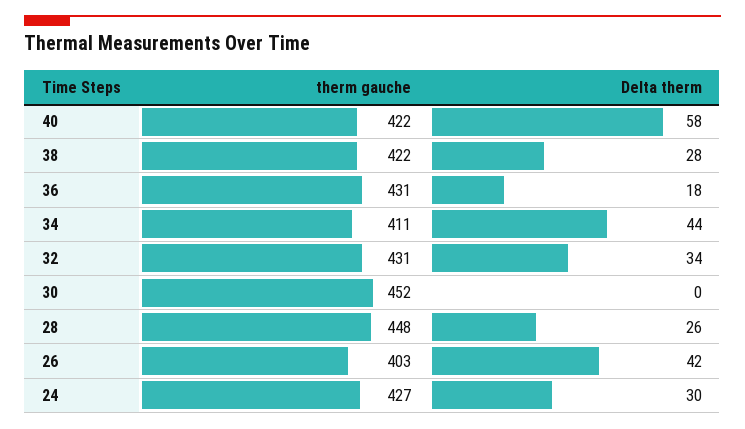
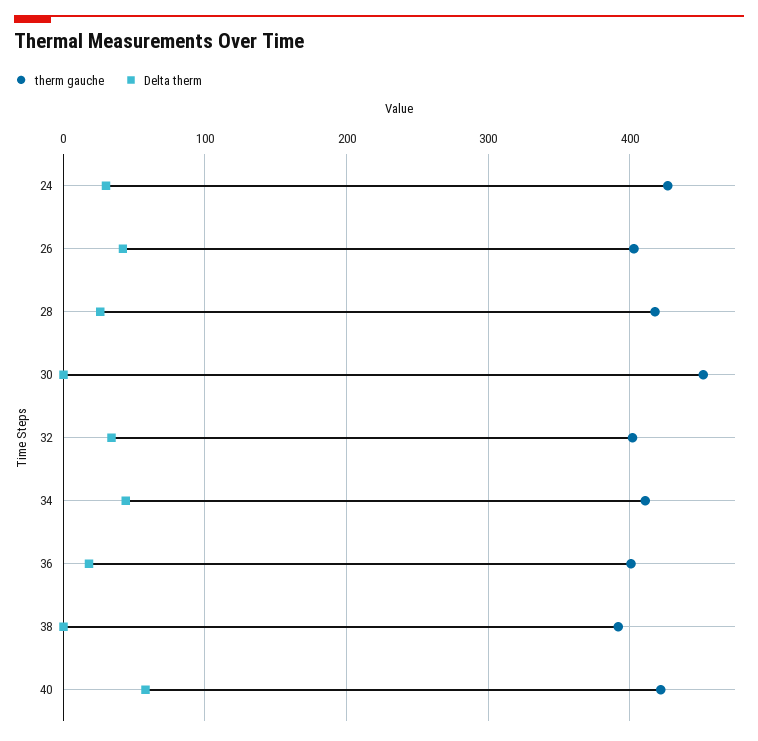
therm gauche, 38: 422 -> 390
Delta therm, 38: 28 -> 0
therm gauche, 36: 431 -> 400
therm gauche, 32: 431 -> 400
therm gauche, 28: 448 -> 420

